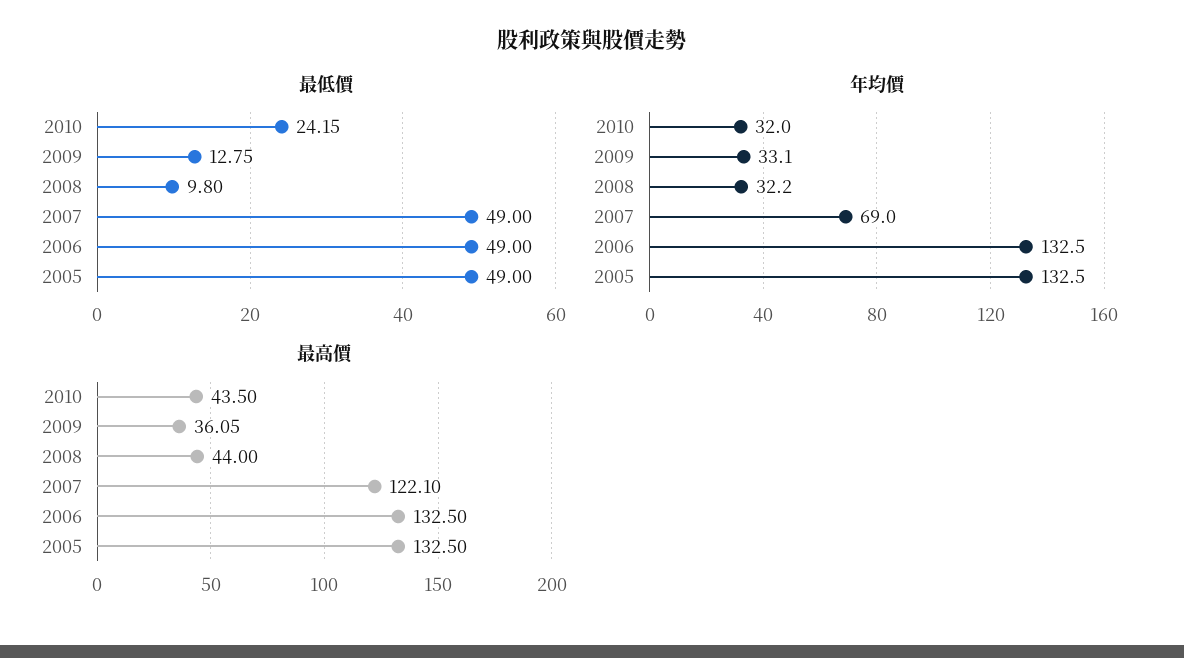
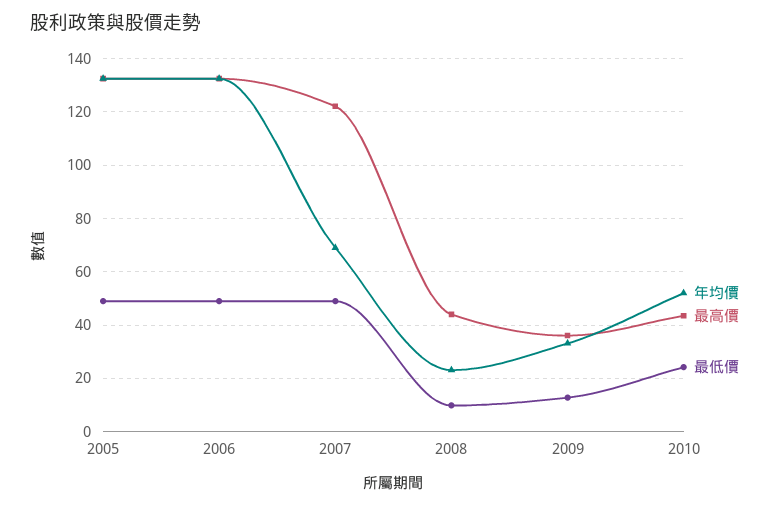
年均價, 2010: 32 -> 52.5
年均價, 2008: 32.2 -> 22.5

